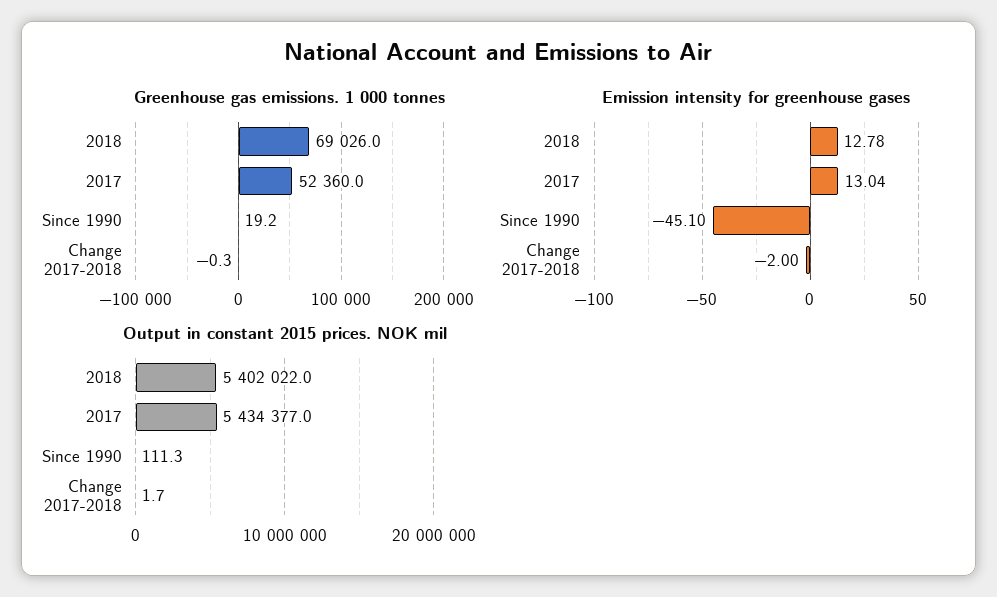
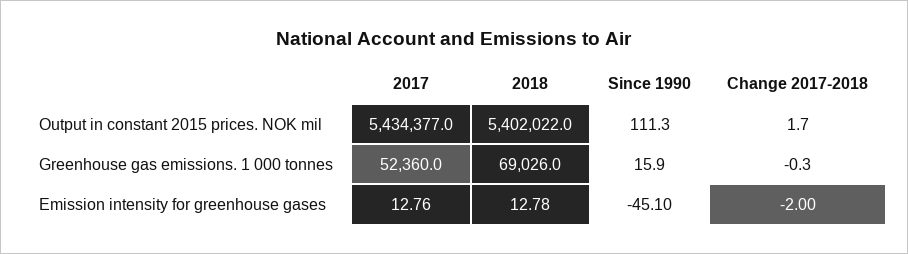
Greenhouse gas emissions. 1 000 tonnes, Since 1990: 19.2 -> 15.9
Emission intensity for greenhouse gases, 2017: 13.04 -> 12.76

